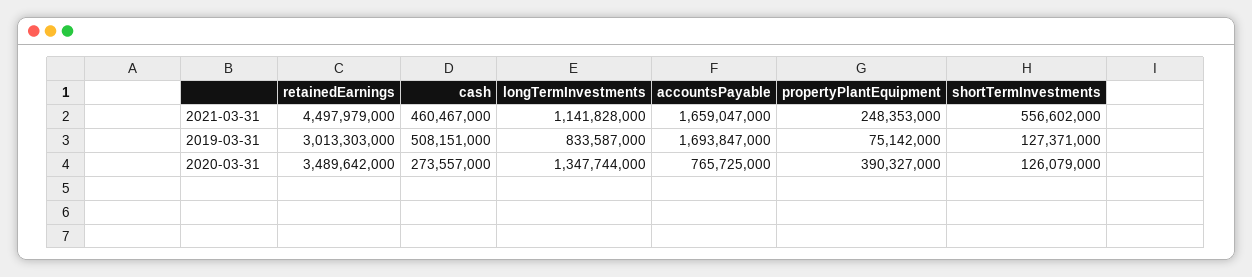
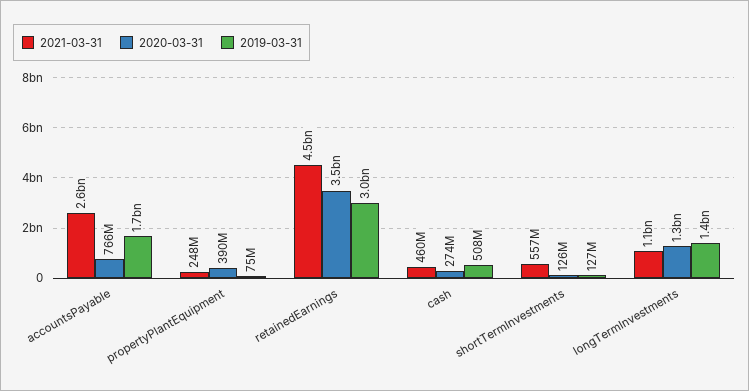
2021-03-31, accountsPayable: 1659047000 -> 2600000000
2019-03-31, longTermInvestments: 833587000 -> 1400000000

